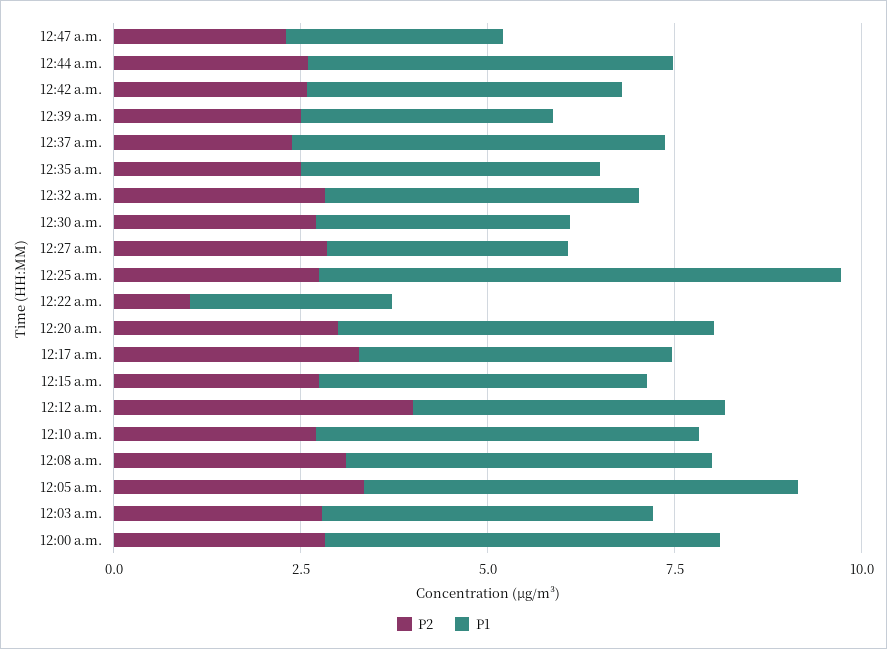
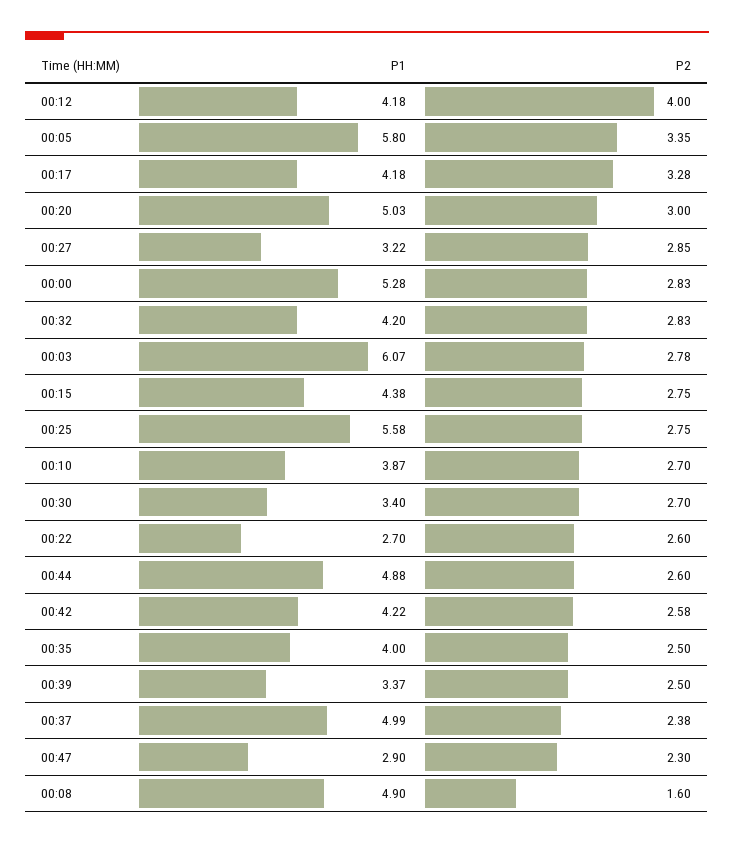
P1, 12:25 a.m.: 7 -> 5.58
P2, 12:22 a.m.: 1 -> 2.6
P1, 12:10 a.m.: 5 -> 3.87
P2, 12:08 a.m.: 3 -> 1.6
P1, 12:03 a.m.: 4.5 -> 6.07

